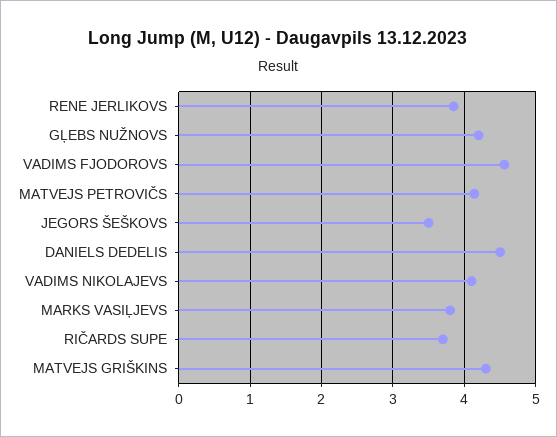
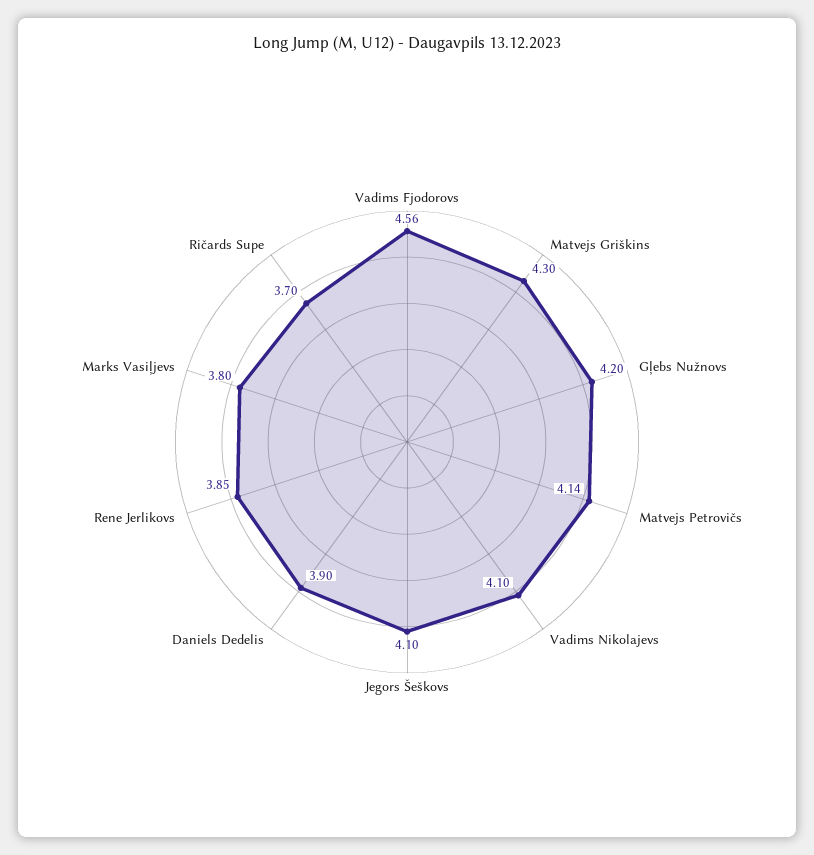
JEGORS ŠEŠKOVS: 3.5 -> 4.1
DANIELS DEDELIS: 4.5 -> 3.9

